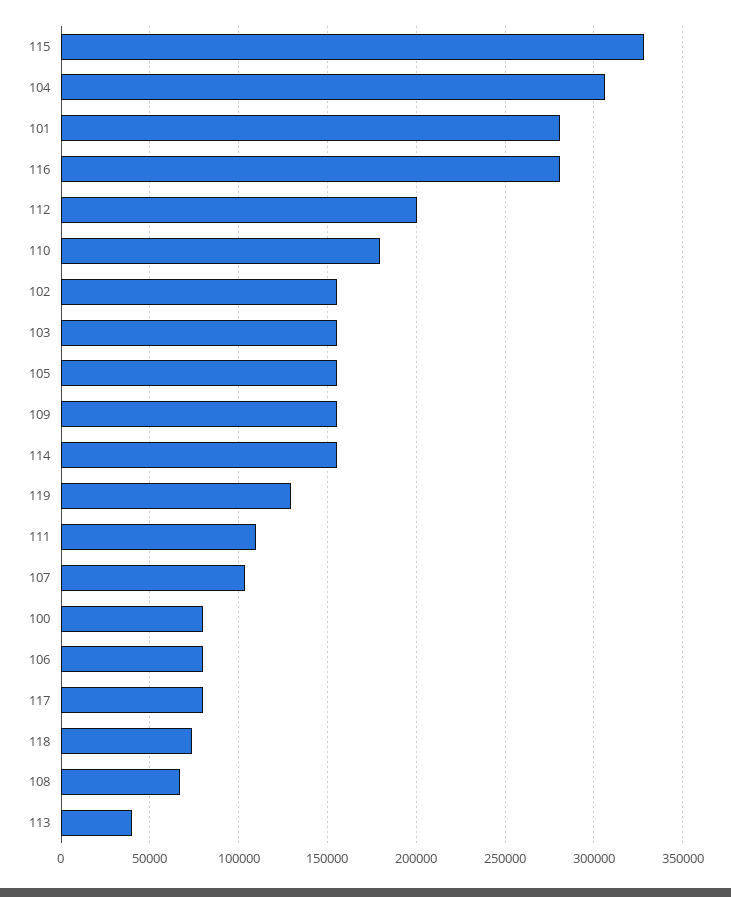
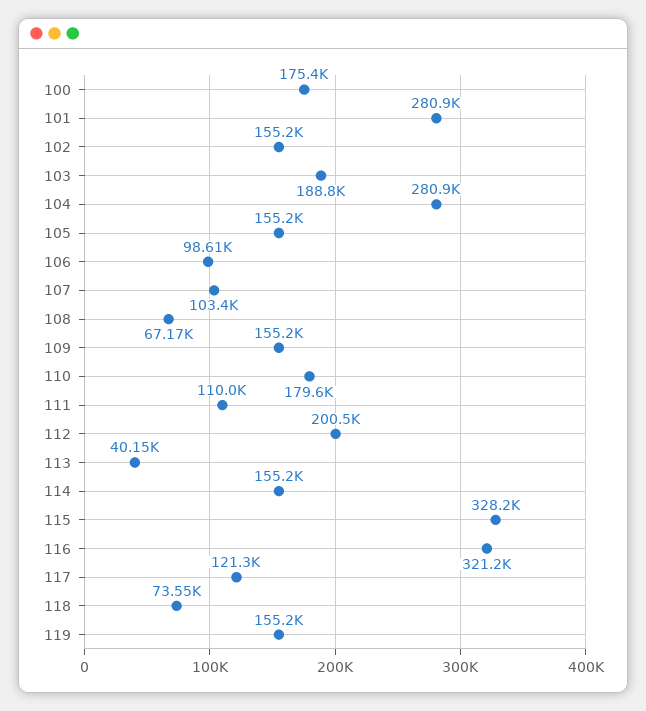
104: 305000 -> 280900
116: 280000 -> 321200
103: 155000 -> 188800
119: 130000 -> 155200
100: 80000 -> 175400
106: 80000 -> 98610
117: 80000 -> 121300

